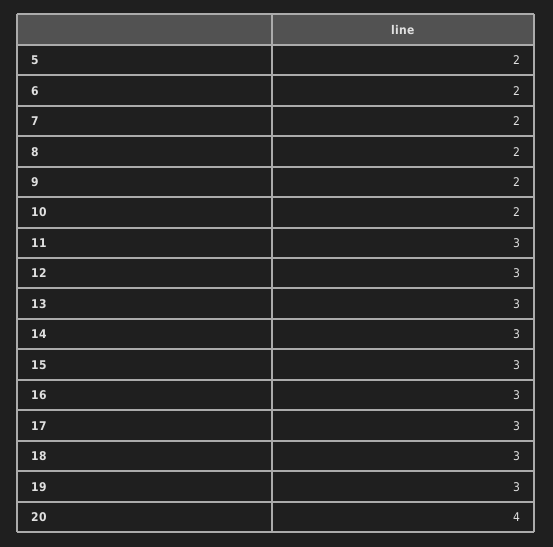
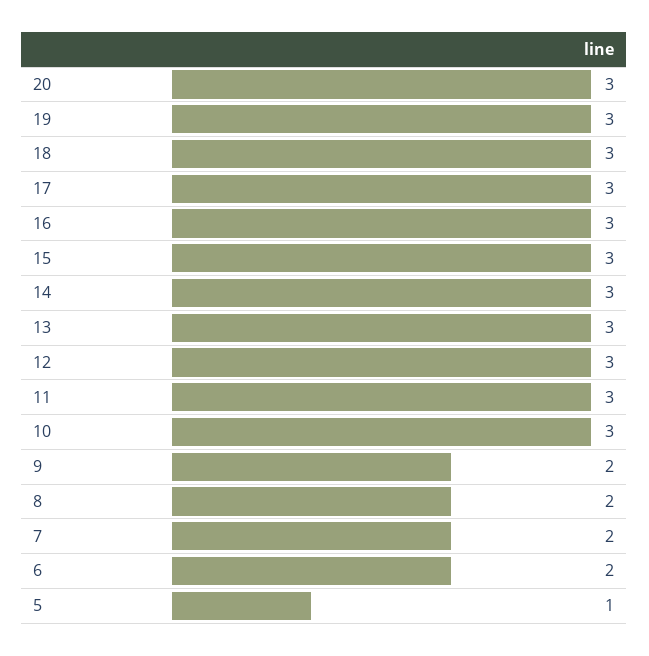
5: 2 -> 1
10: 2 -> 3
20: 4 -> 3

